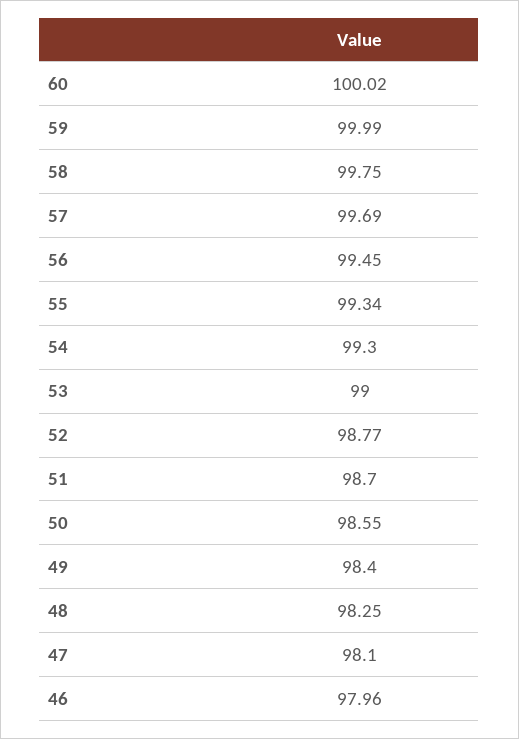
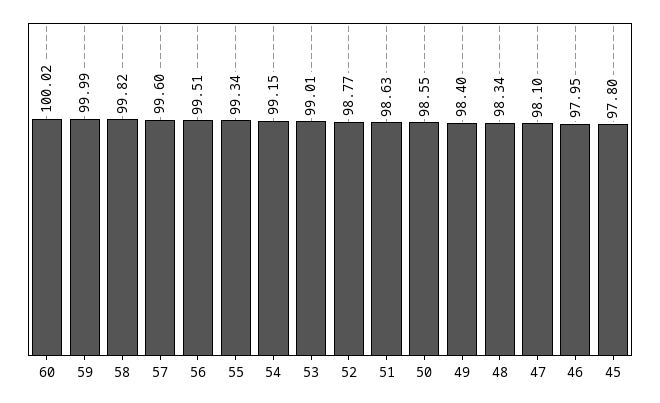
58: 99.75 -> 99.82
57: 99.69 -> 99.6
56: 99.45 -> 99.51
54: 99.3 -> 99.15
53: 99 -> 99.01
51: 98.7 -> 98.63
48: 98.25 -> 98.34
46: 97.96 -> 97.95
45: none -> 97.8

